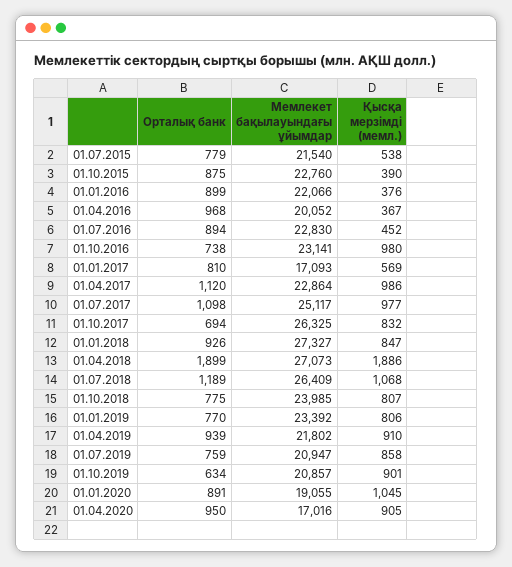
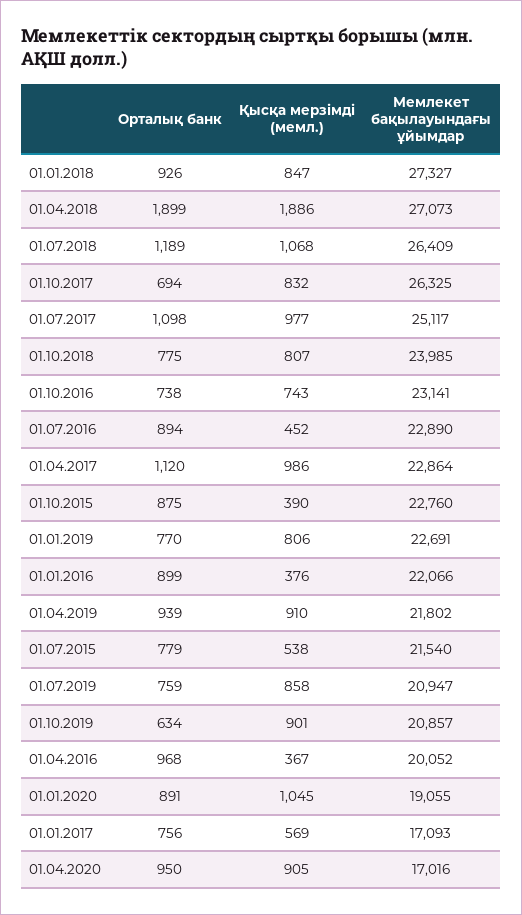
Мемлекет бақылауындағы ұйымдар, 01.07.2016: 22830 -> 22890
Қысқа мерзімді (мемл.), 01.10.2016: 980 -> 743
Орталық банк, 01.01.2017: 810 -> 756
Мемлекет бақылауындағы ұйымдар, 01.01.2019: 23392 -> 22691

